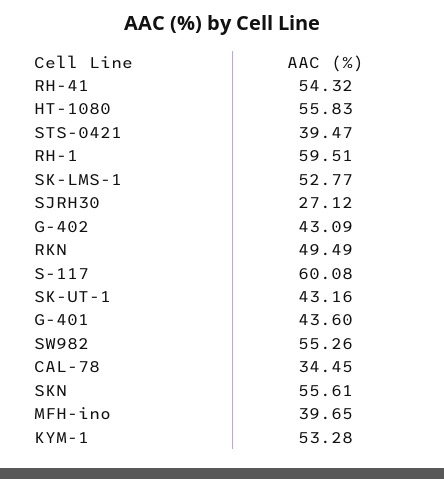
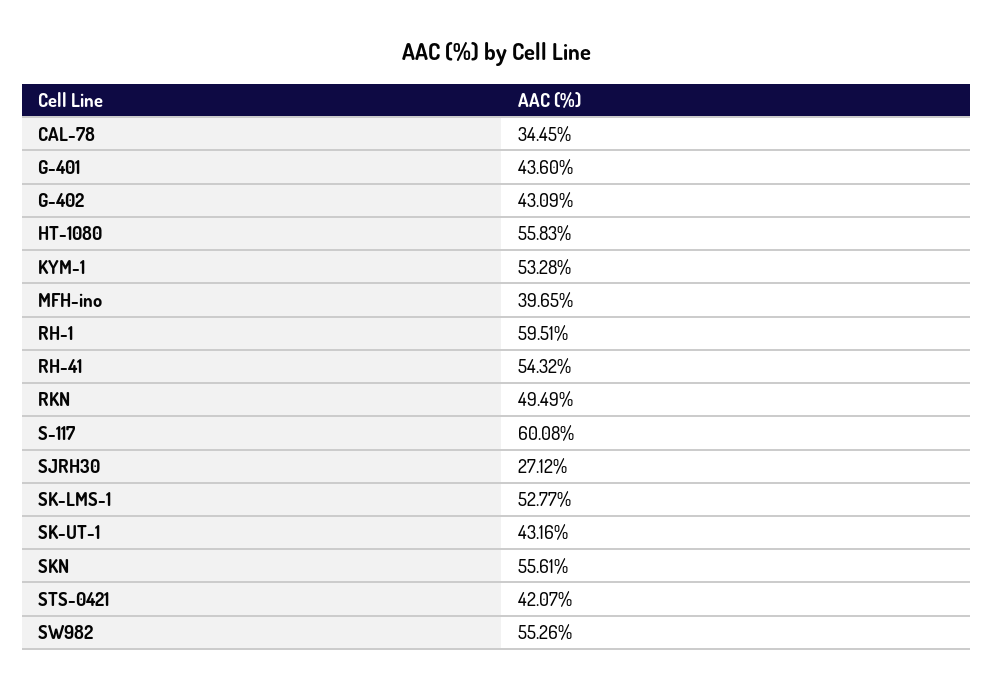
STS-0421: 39.47 -> 42.07

